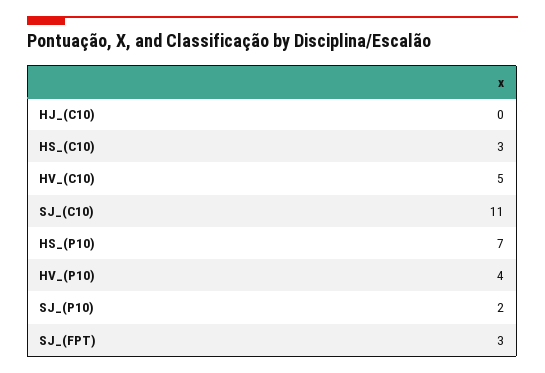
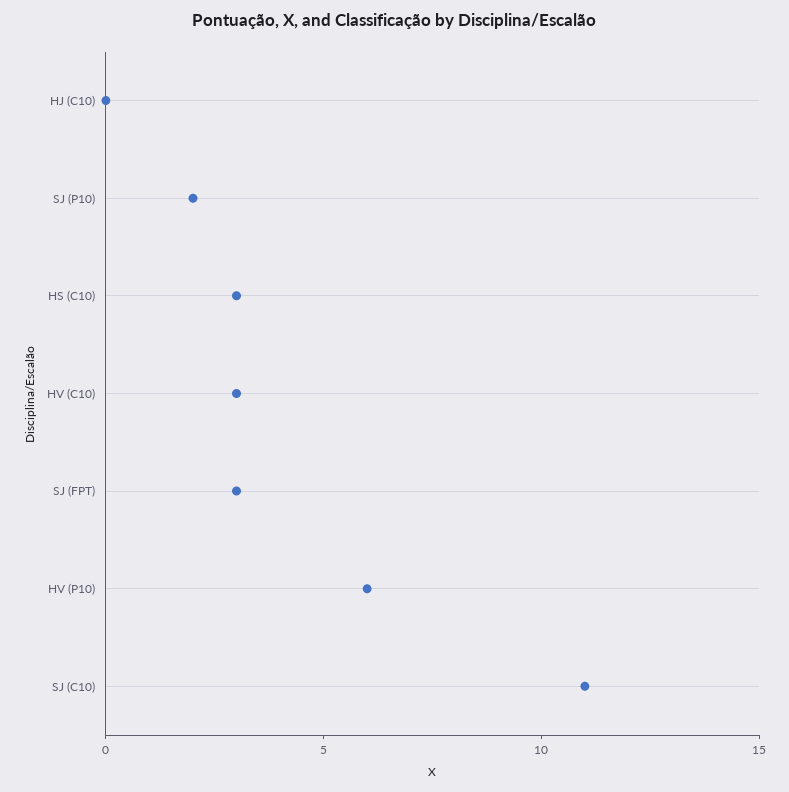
HV_(C10): 5 -> 3
HS_(P10): 7 -> none
HV_(P10): 4 -> 6

